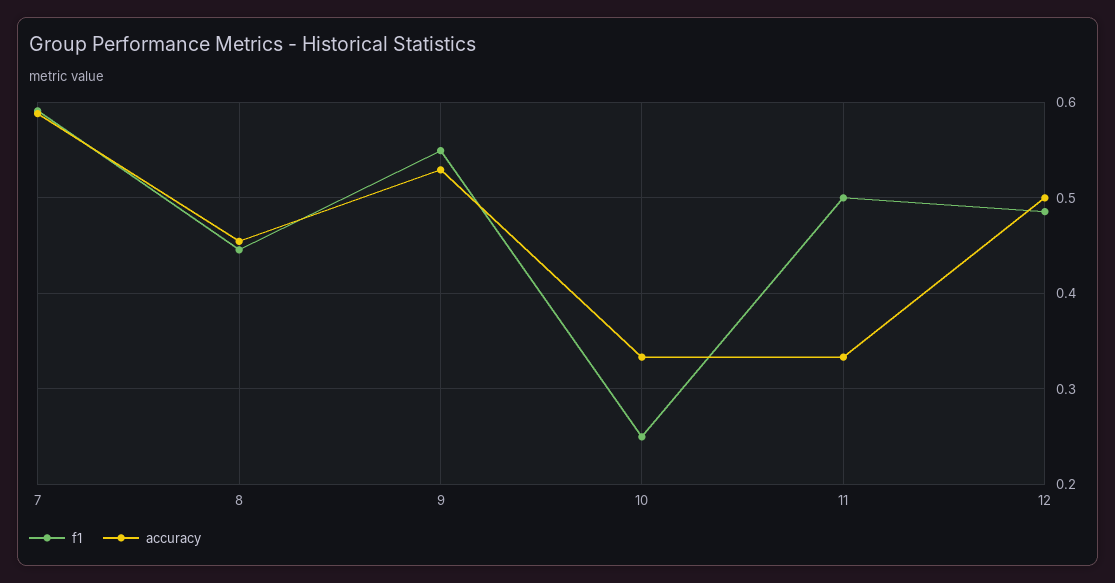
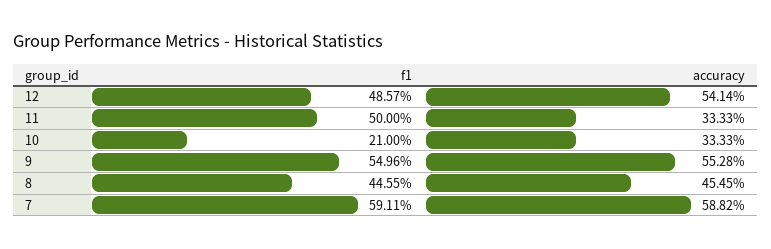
accuracy, 9: 0.53 -> 0.5528
f1, 10: 0.25 -> 0.21
accuracy, 12: 0.5 -> 0.5414

